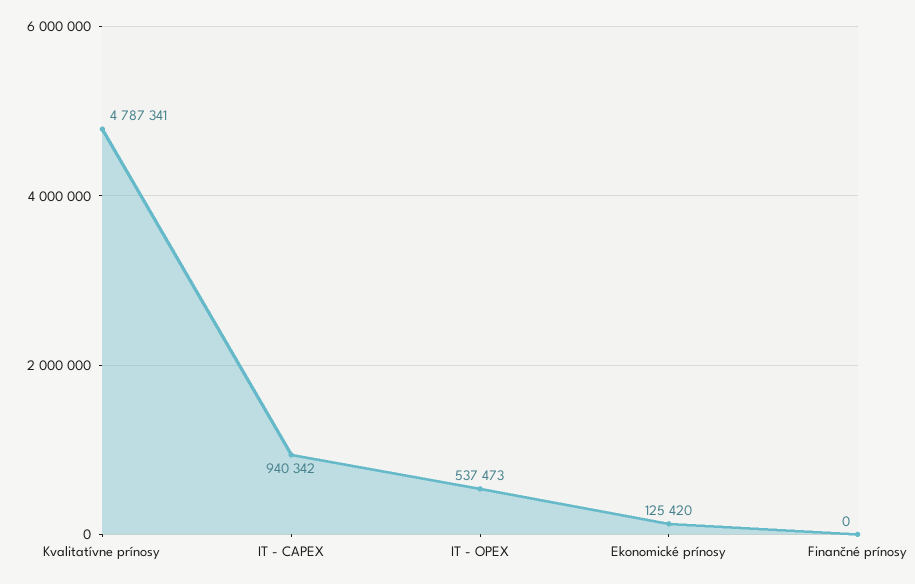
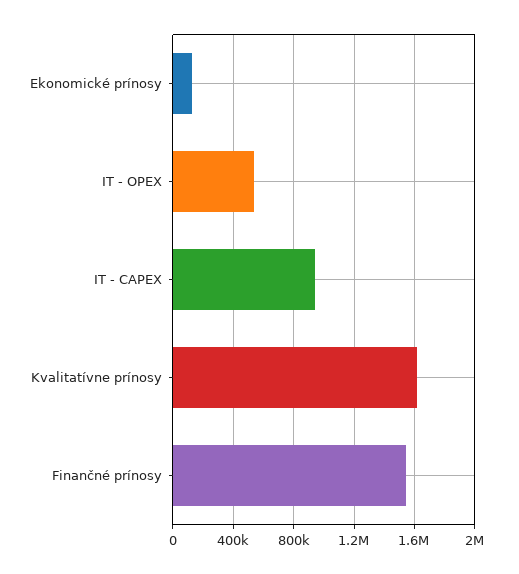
Kvalitatívne prínosy: 4787341 -> 1600000
Finančné prínosy: 0 -> 1550000

